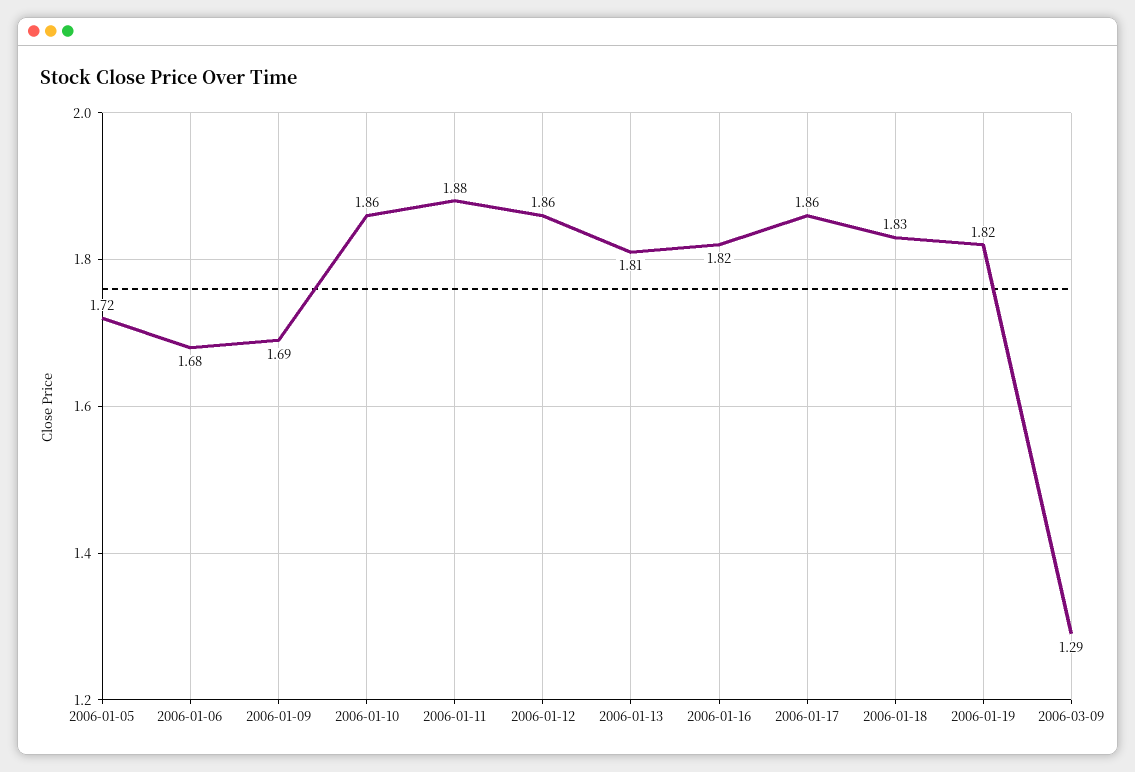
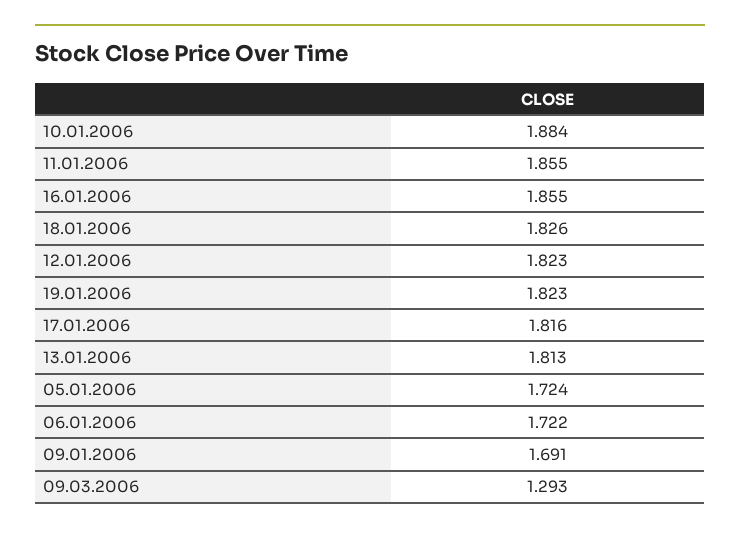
2006-01-06: 1.68 -> 1.722
2006-01-10: 1.86 -> 1.884
2006-01-11: 1.88 -> 1.855
2006-01-12: 1.86 -> 1.823
2006-01-16: 1.82 -> 1.855
2006-01-17: 1.86 -> 1.816

